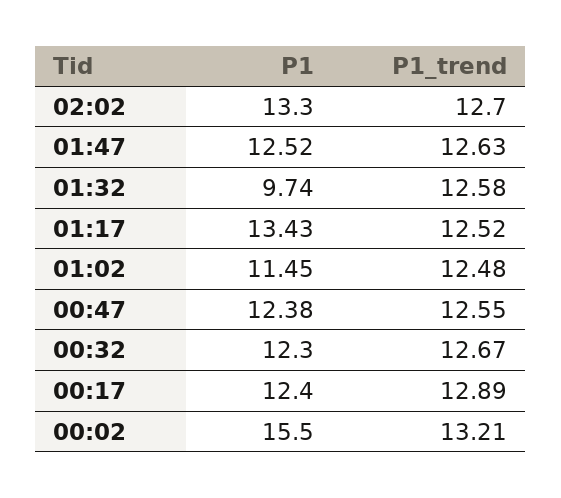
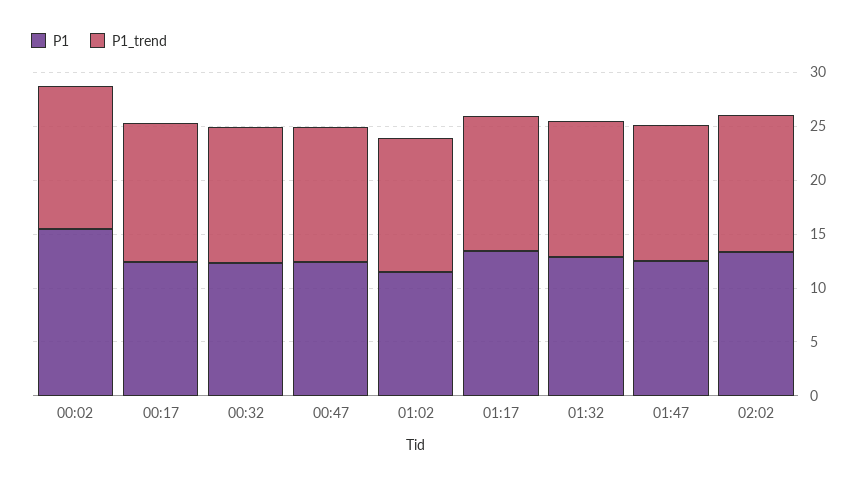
P1, 01:32: 9.74 -> 13

